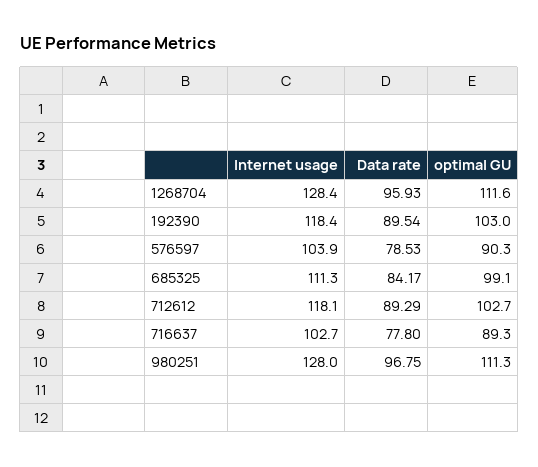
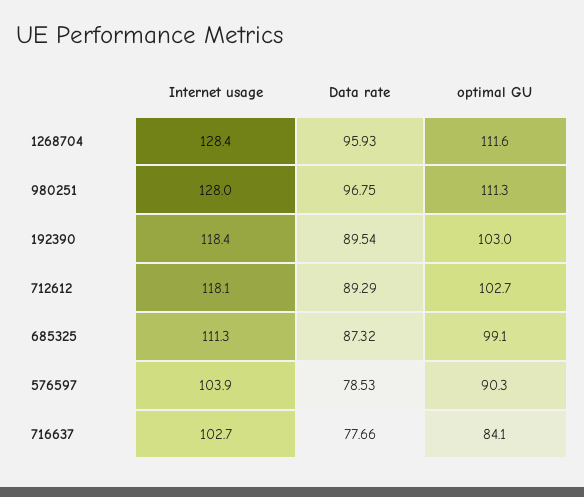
Data rate, 685325: 84.17 -> 87.32
Data rate, 716637: 77.8 -> 77.66
optimal GU, 716637: 89.3 -> 84.1

